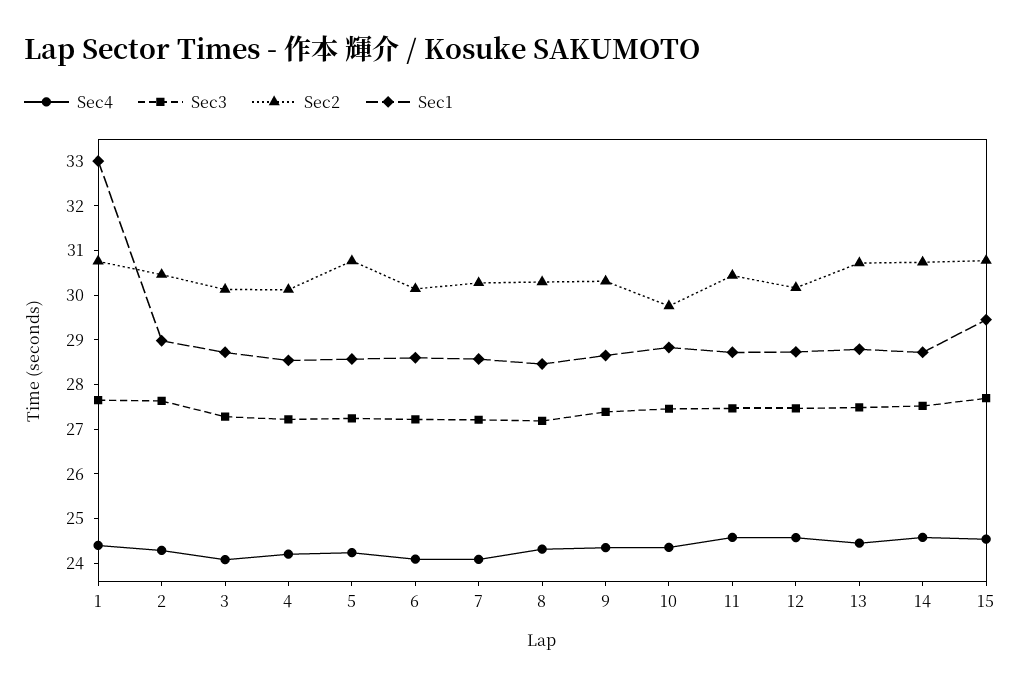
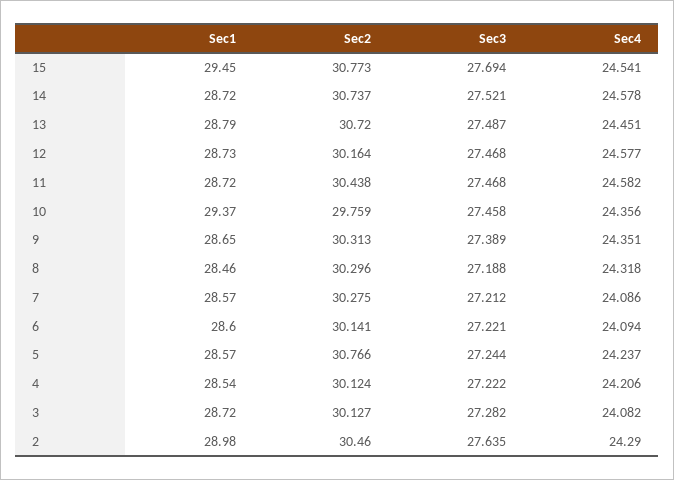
Sec4, 1: 24.4 -> none
Sec3, 1: 27.6 -> none
Sec2, 1: 30.8 -> none
Sec1, 1: 33 -> none
Sec1, 10: 28.8 -> 29.37

